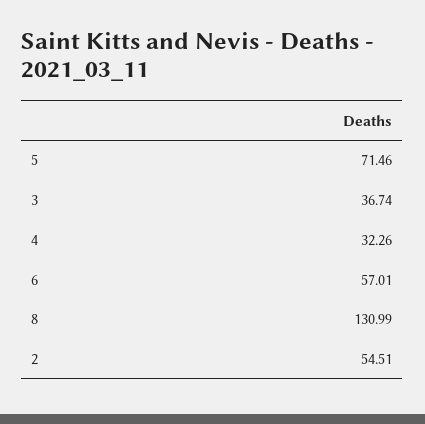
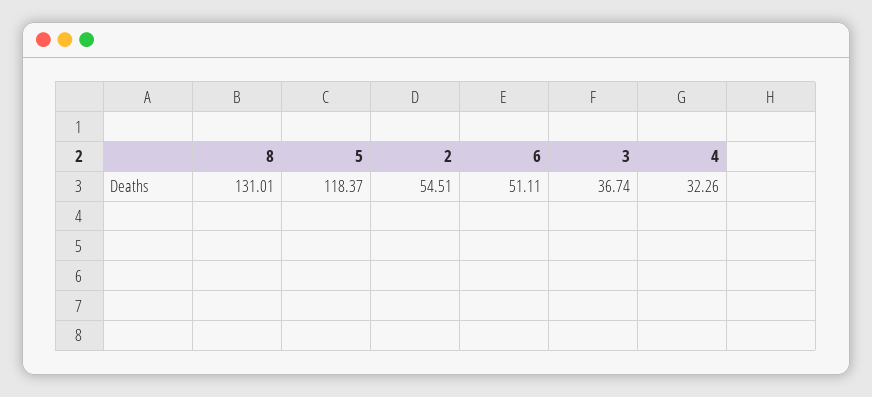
5: 71.46 -> 118.37
6: 57.01 -> 51.11
8: 130.99 -> 131.01

